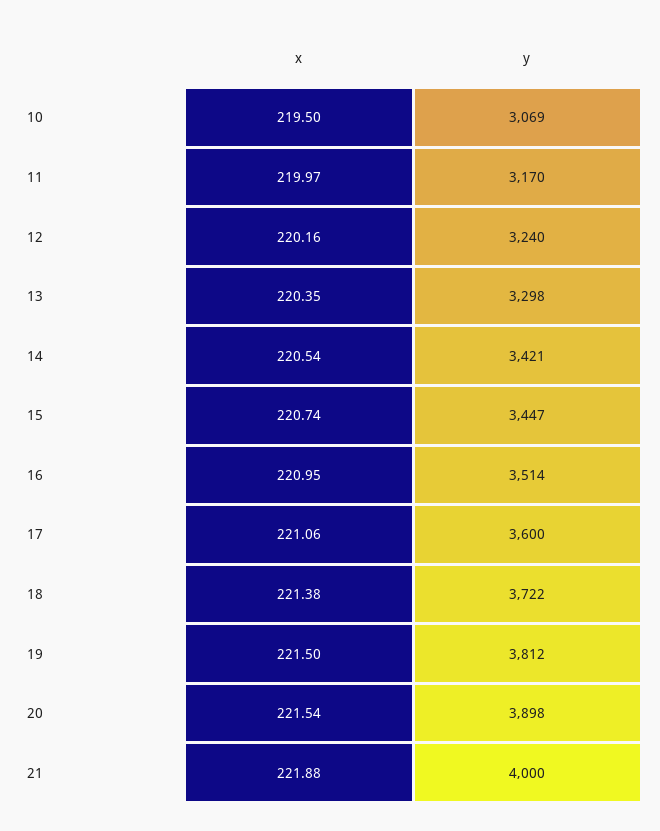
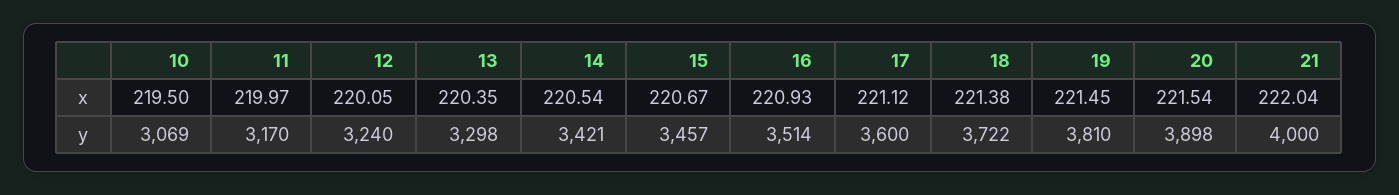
x, 12: 220.16 -> 220.05
x, 15: 220.74 -> 220.67
y, 15: 3447 -> 3457
x, 16: 220.95 -> 220.93
x, 17: 221.06 -> 221.12
x, 19: 221.5 -> 221.45
y, 19: 3812 -> 3810
x, 21: 221.88 -> 222.04

